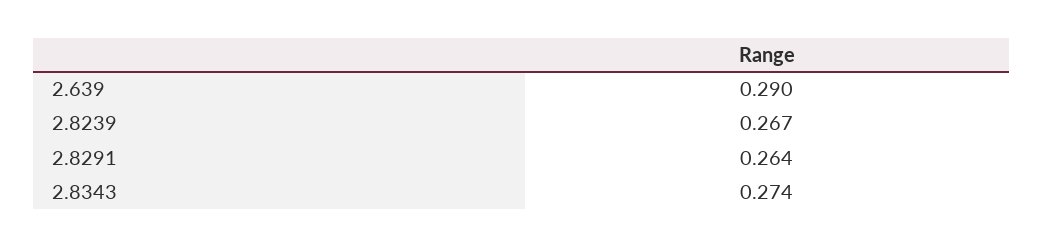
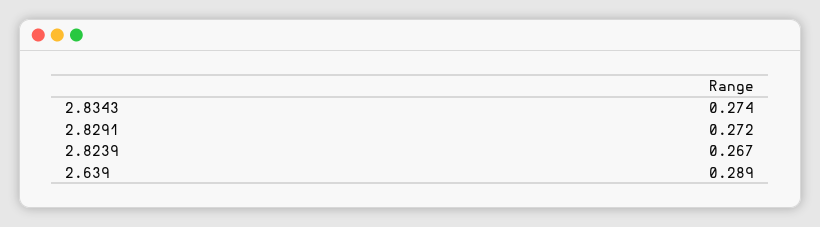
2.639: 0.29 -> 0.289
2.8291: 0.264 -> 0.272

